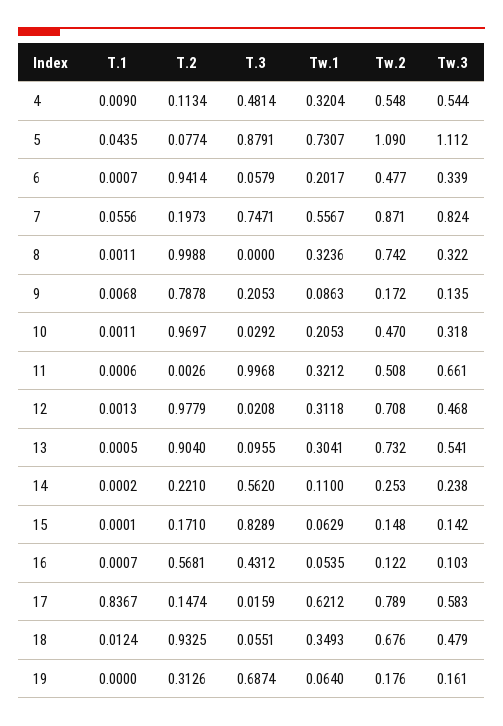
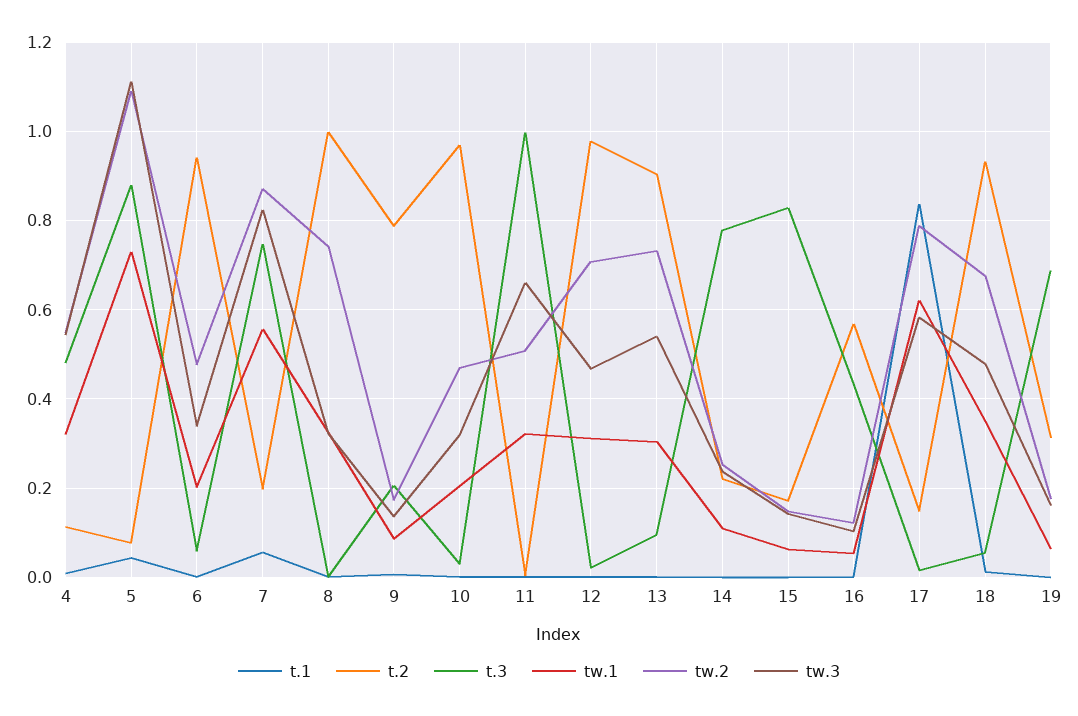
T.3, 14: 0.562 -> 0.78

